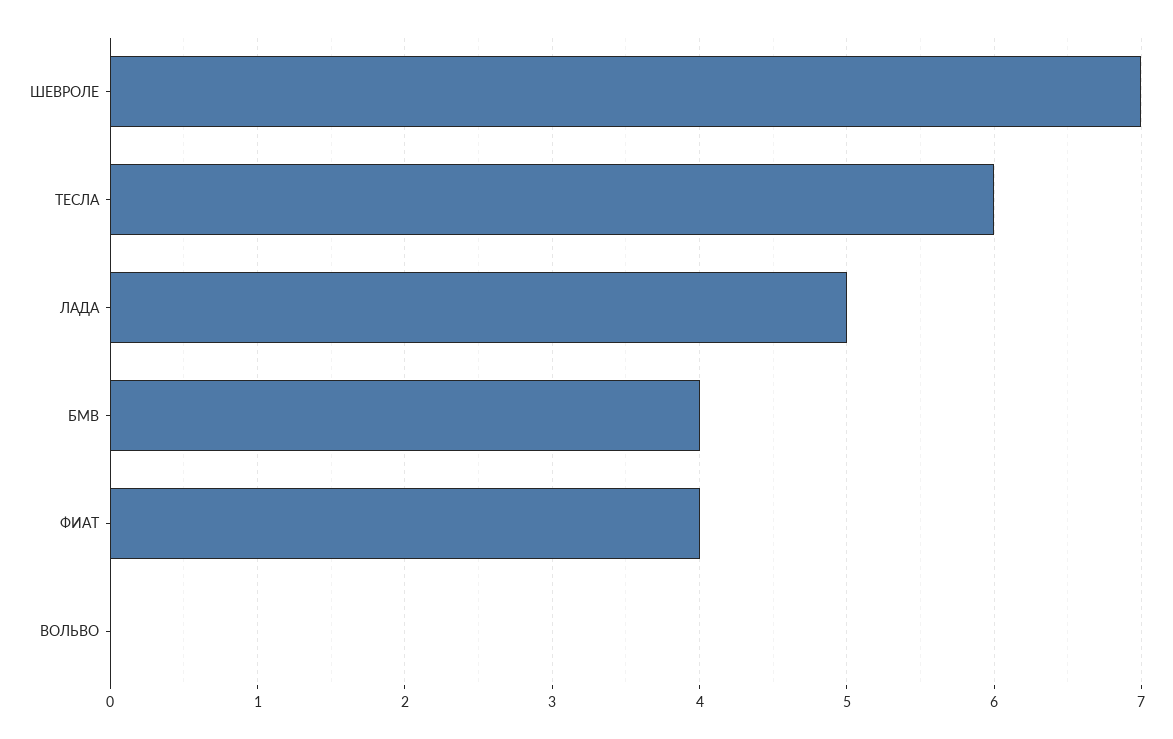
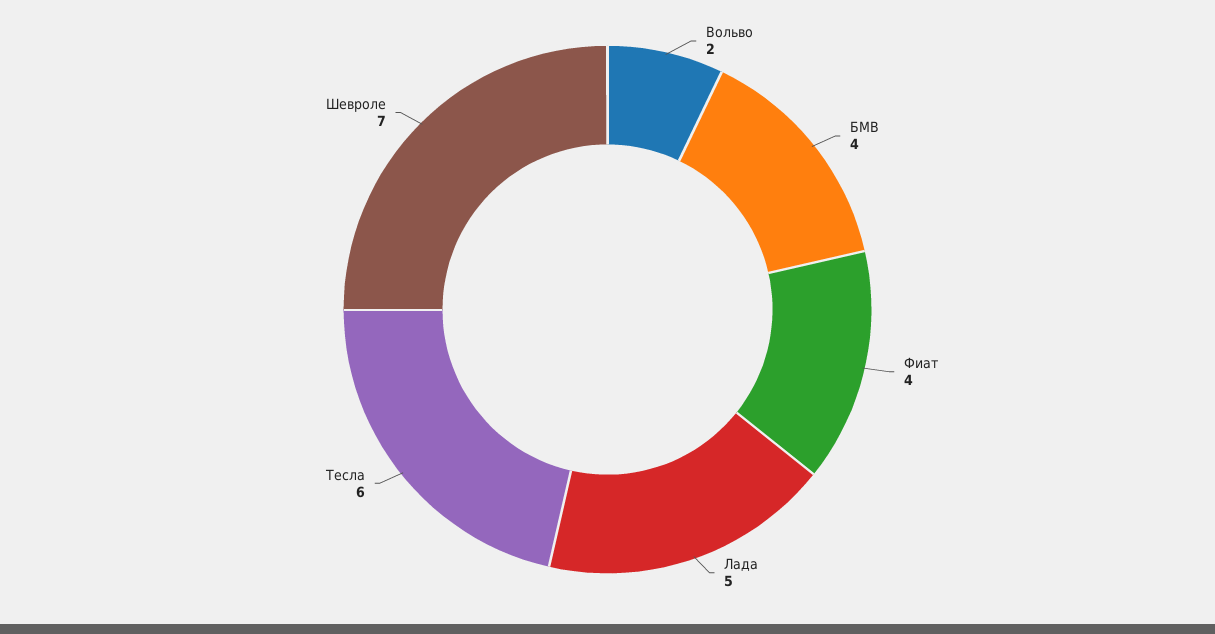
ВОЛЬВО: 0 -> 2

